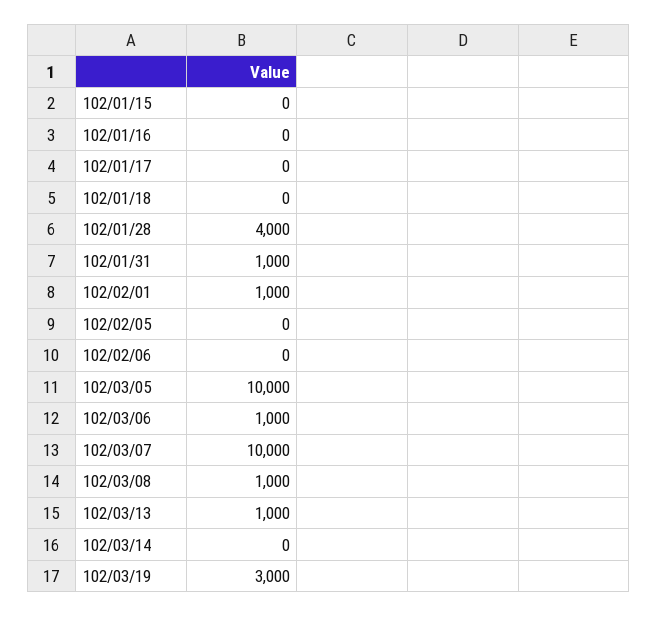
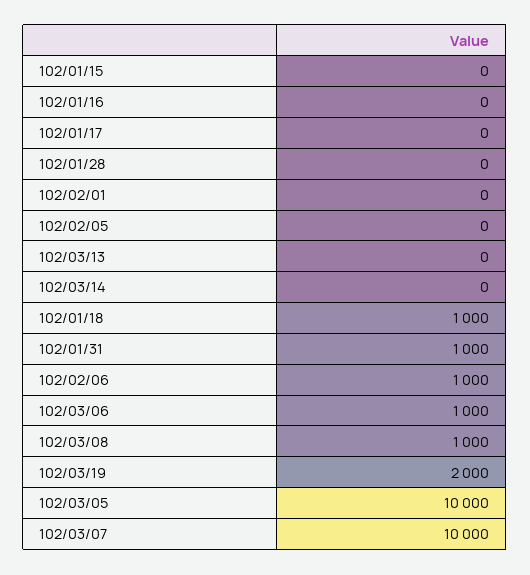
102/01/18: 0 -> 1000
102/01/28: 4000 -> 0
102/02/01: 1000 -> 0
102/02/06: 0 -> 1000
102/03/13: 1000 -> 0
102/03/19: 3000 -> 2000

